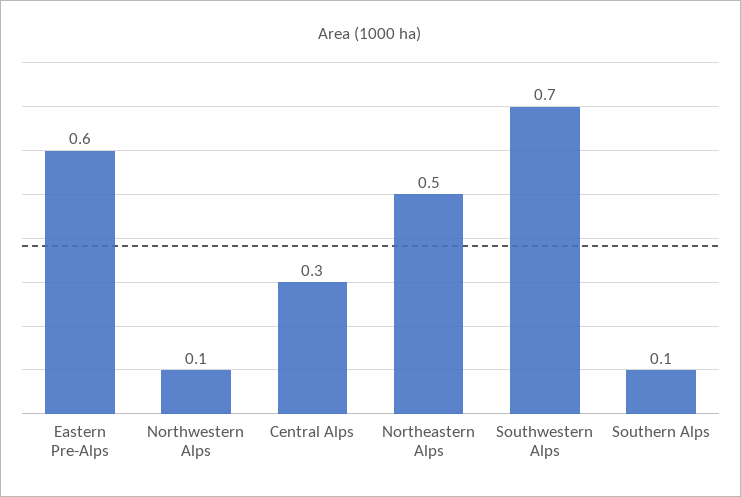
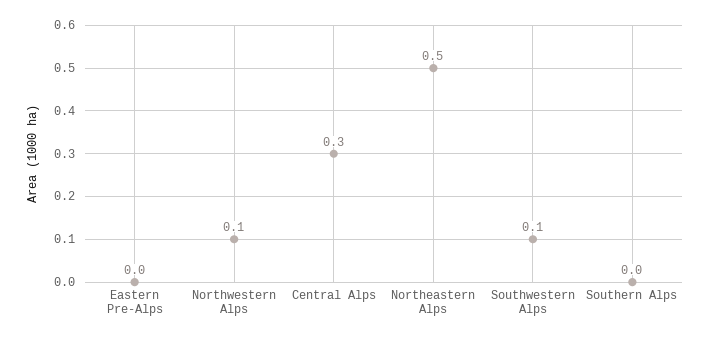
Eastern Pre-Alps: 0.6 -> 0
Southwestern Alps: 0.7 -> 0.1
Southern Alps: 0.1 -> 0

